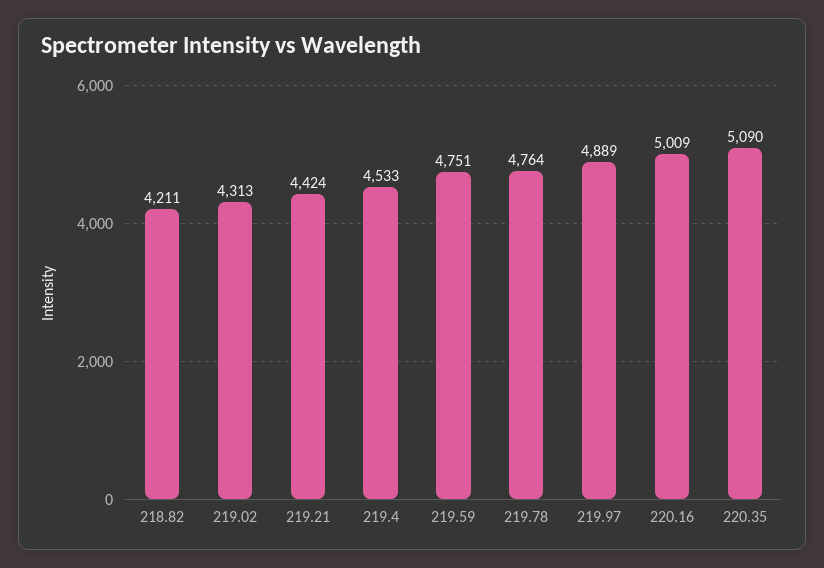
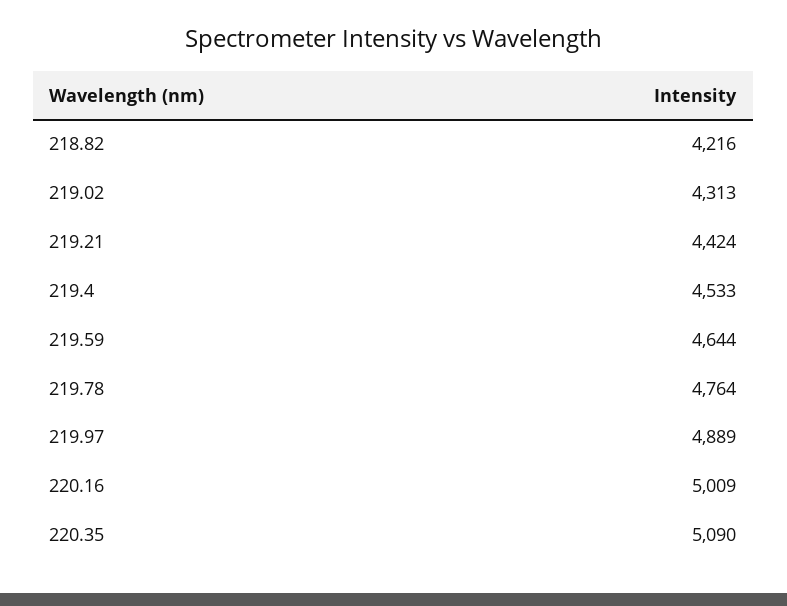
218.82: 4211 -> 4216
219.59: 4751 -> 4644

